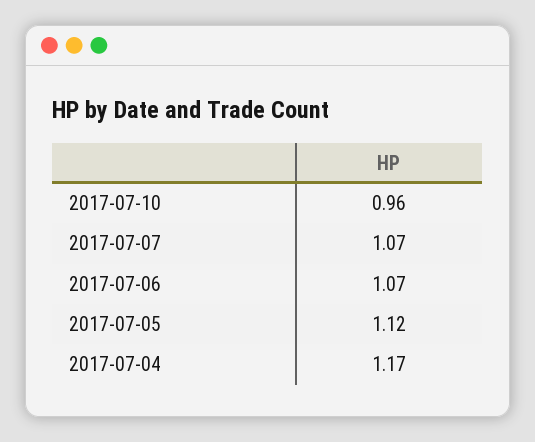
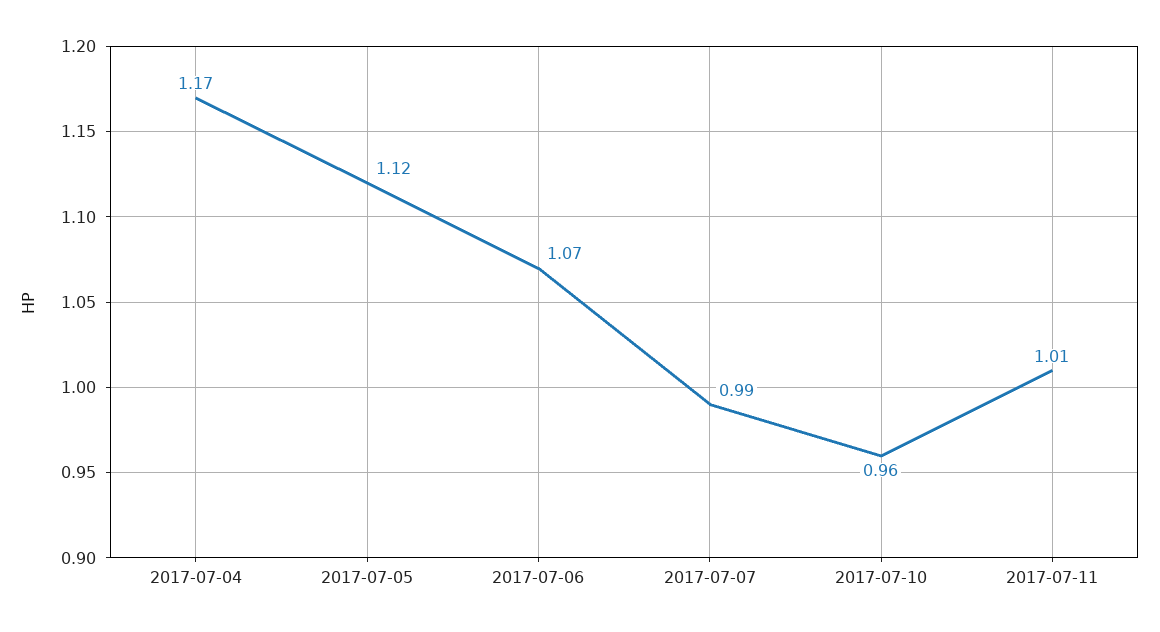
2017-07-07: 1.07 -> 0.99
2017-07-11: none -> 1.01

